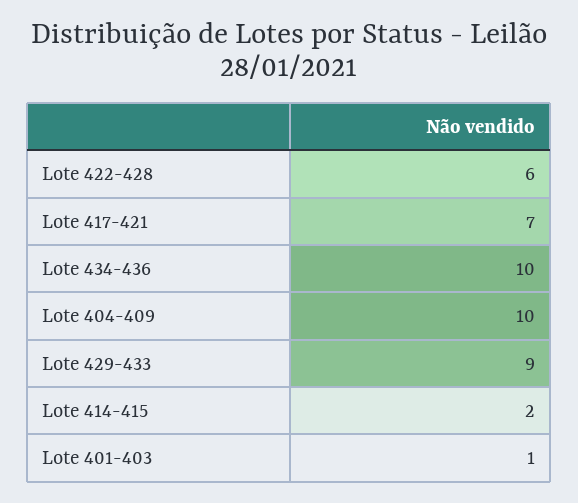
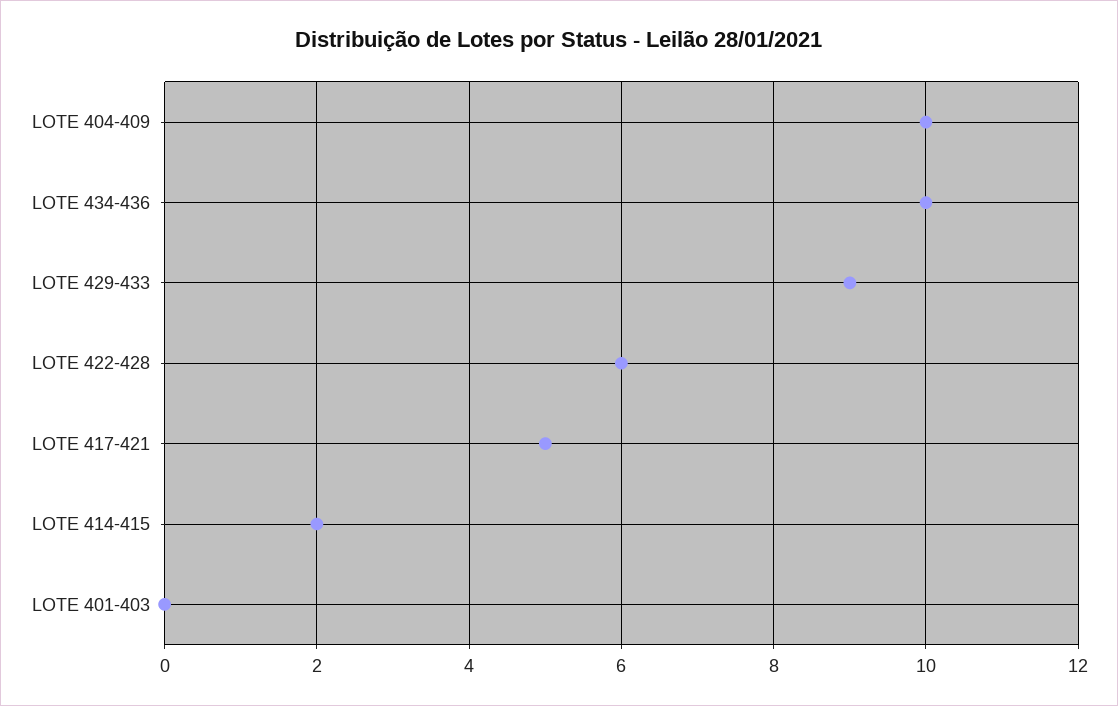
Lote 417-421: 7 -> 5
Lote 401-403: 1 -> 0

